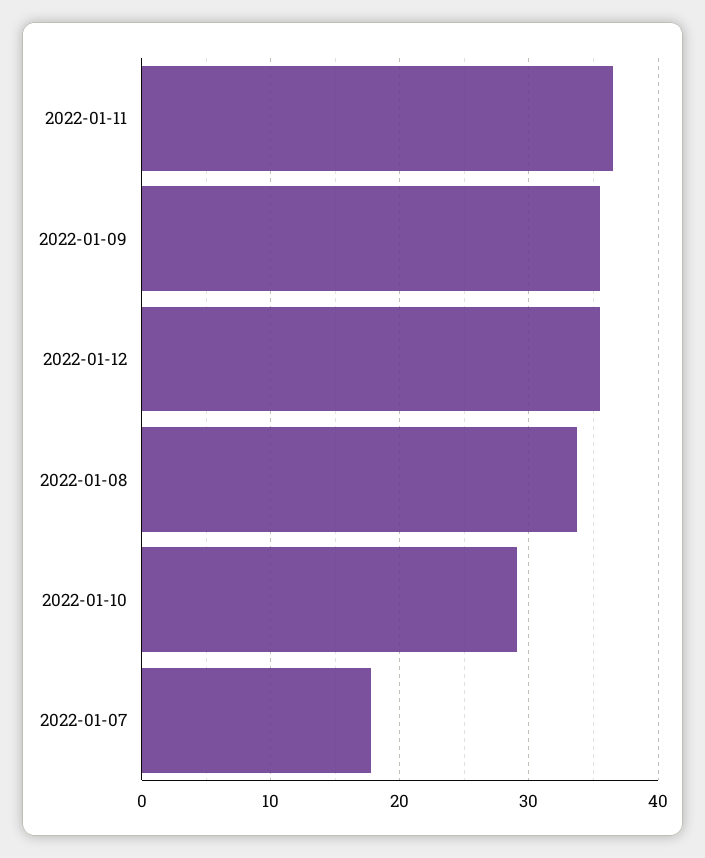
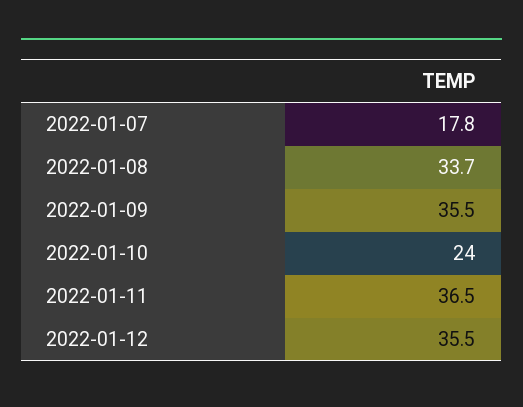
2022-01-10: 29 -> 24

